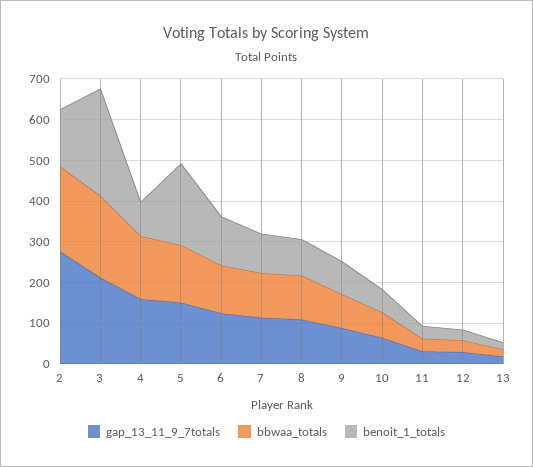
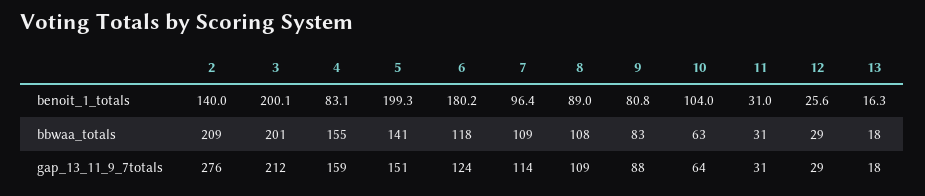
benoit_1_totals, 3: 260 -> 200.1
benoit_1_totals, 6: 120 -> 180.2
benoit_1_totals, 10: 60 -> 104

